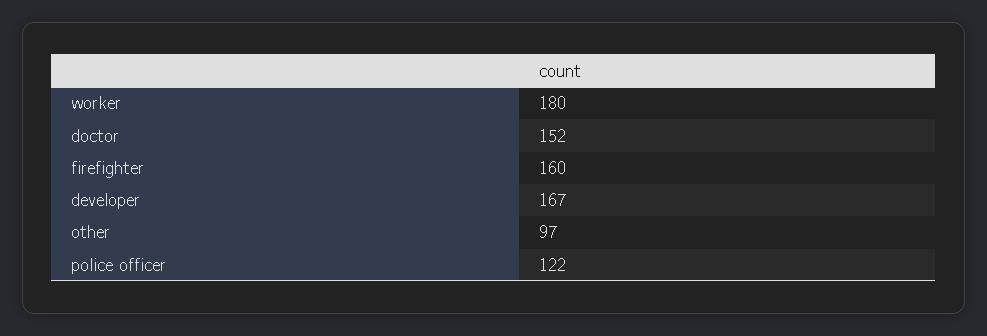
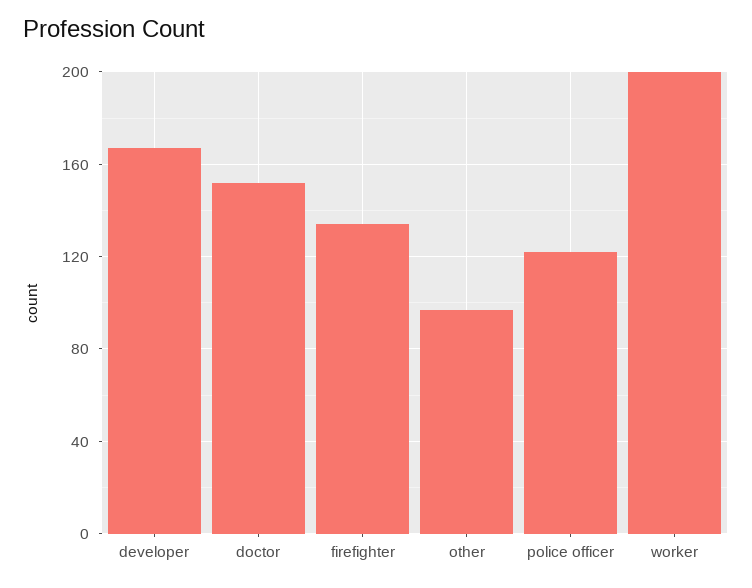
worker: 180 -> 200
firefighter: 160 -> 135

